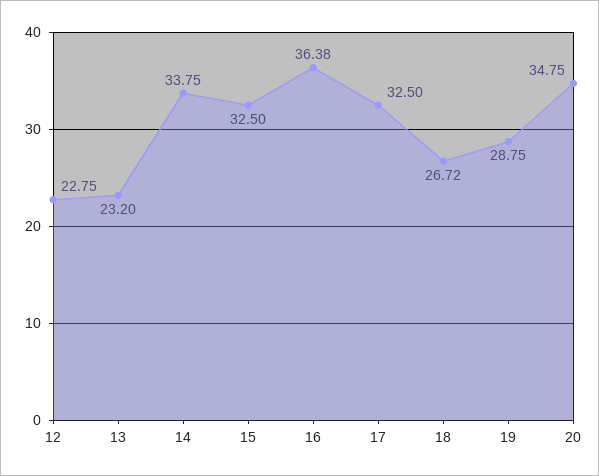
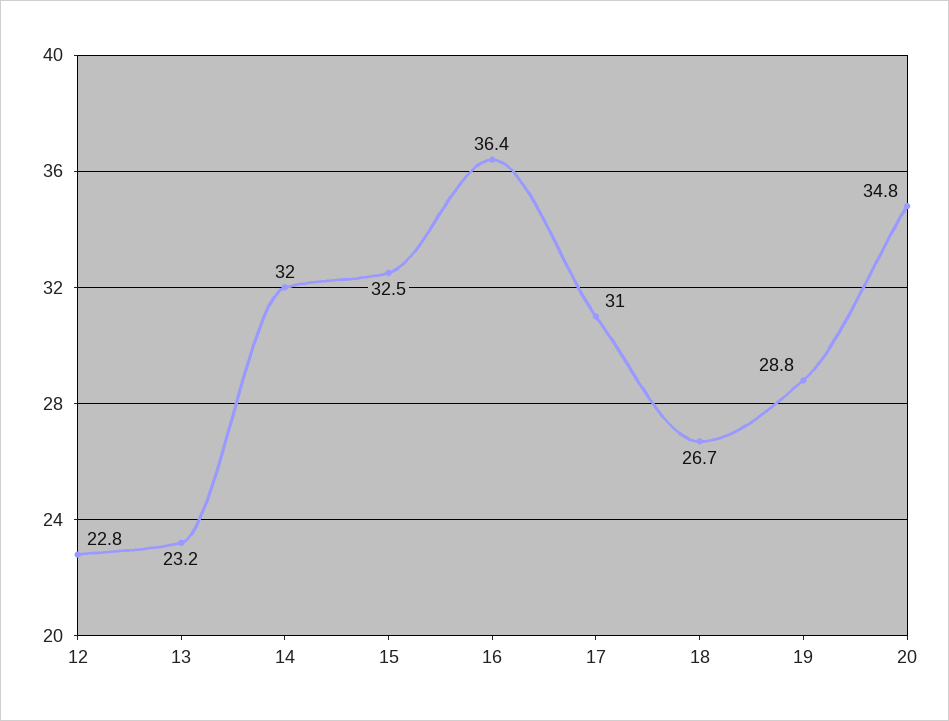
14: 33.75 -> 32
17: 32.5 -> 31

